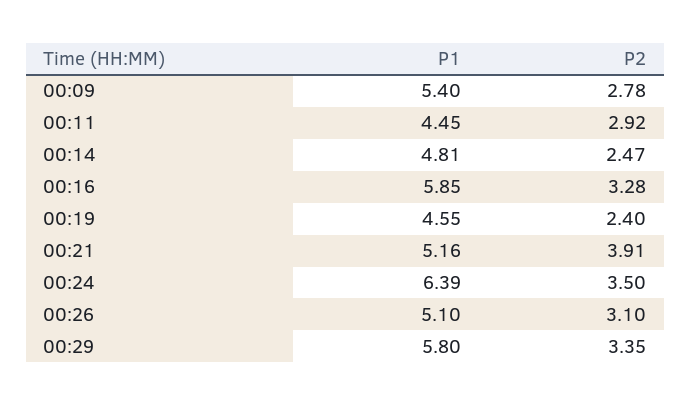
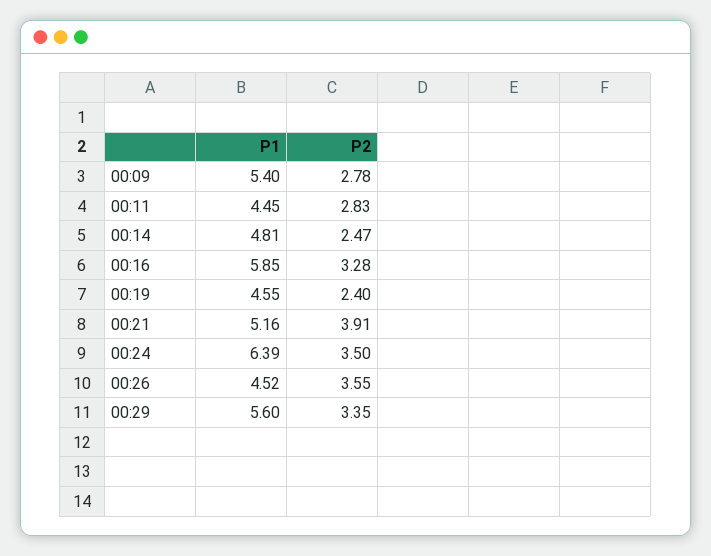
P2, 00:11: 2.92 -> 2.83
P1, 00:26: 5.1 -> 4.52
P2, 00:26: 3.1 -> 3.55
P1, 00:29: 5.8 -> 5.6

